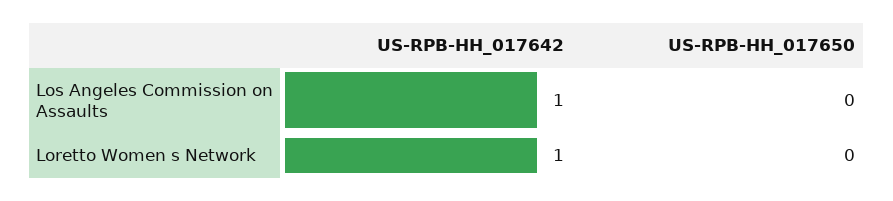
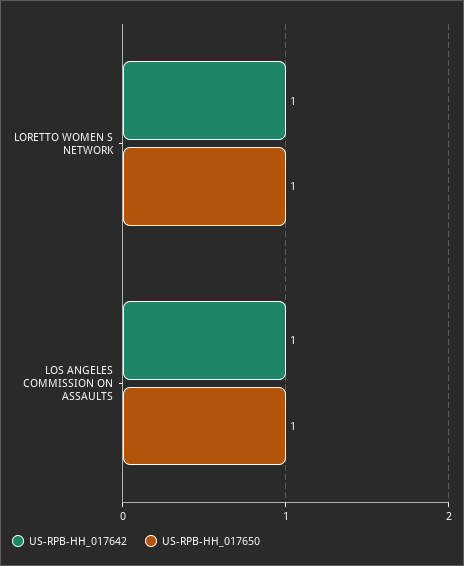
US-RPB-HH_017650, Los Angeles Commission on Assaults: 0 -> 1
US-RPB-HH_017650, Loretto Women s Network: 0 -> 1

